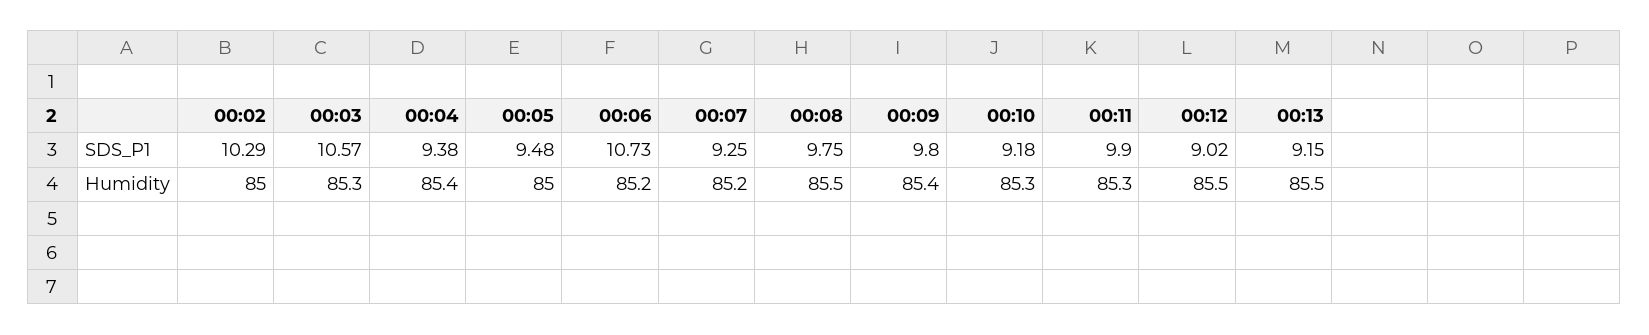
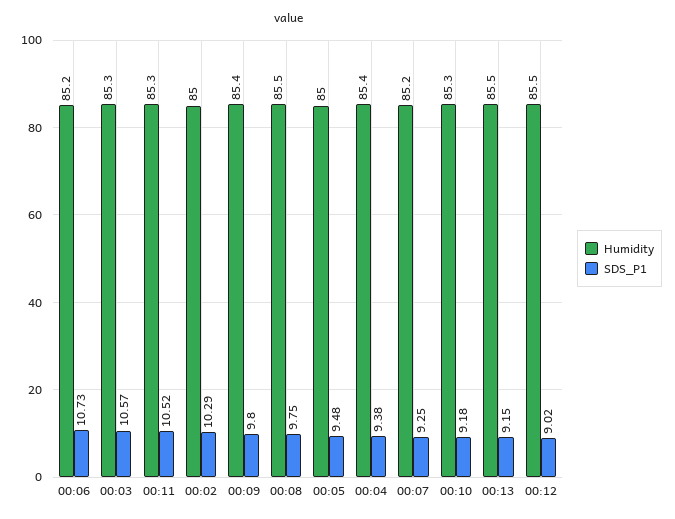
SDS_P1, 00:11: 9.9 -> 10.52

